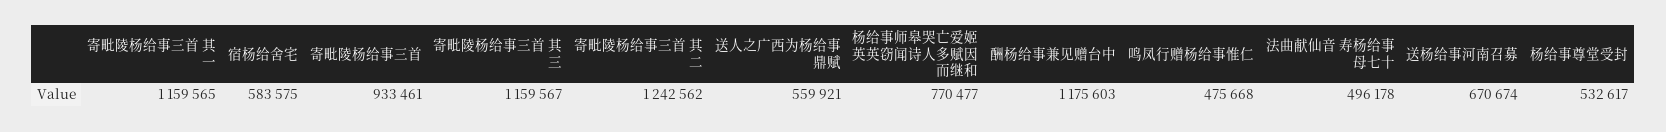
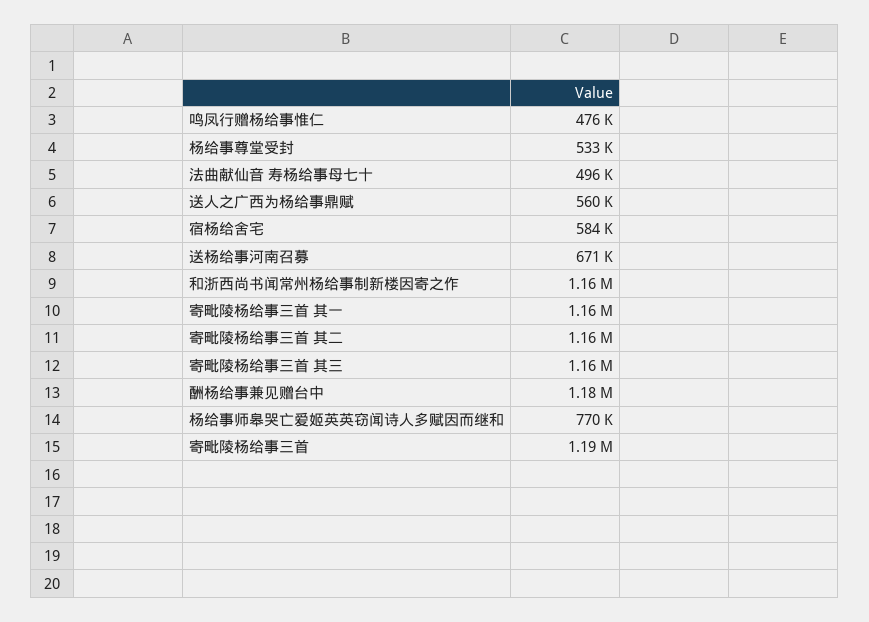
寄毗陵杨给事三首: 933461 -> 1190000
寄毗陵杨给事三首 其二: 1242562 -> 1160000
和浙西尚书闻常州杨给事制新楼因寄之作: none -> 1160000

